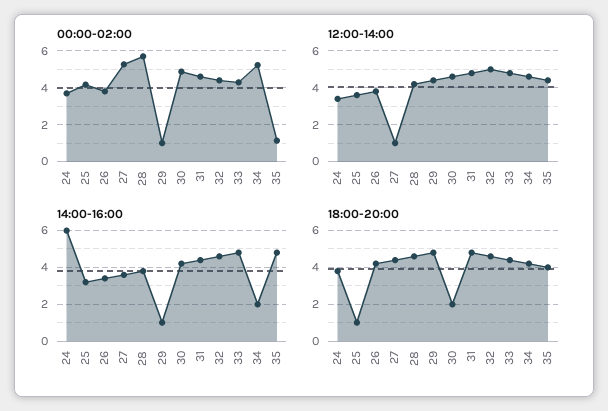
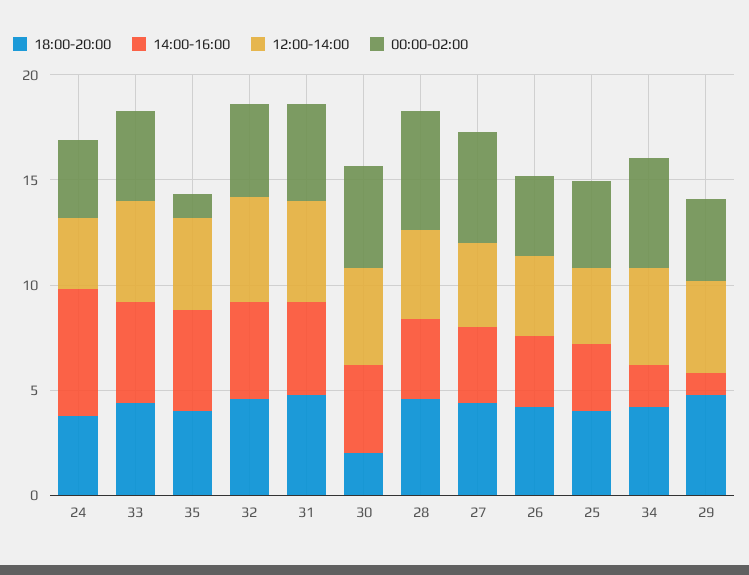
00:00-02:00, 29: 1 -> 4
12:00-14:00, 27: 1 -> 4
18:00-20:00, 25: 1 -> 4

